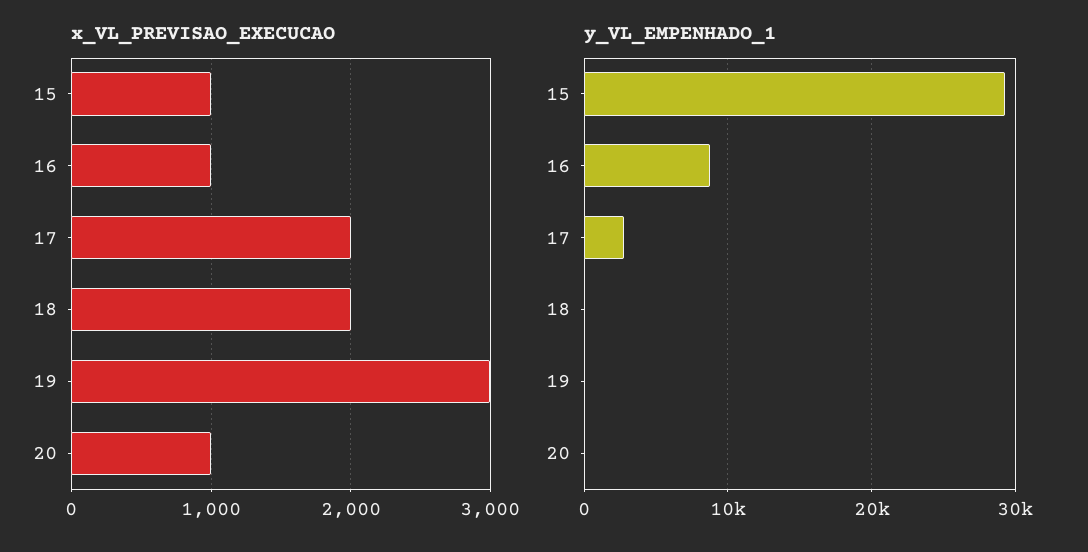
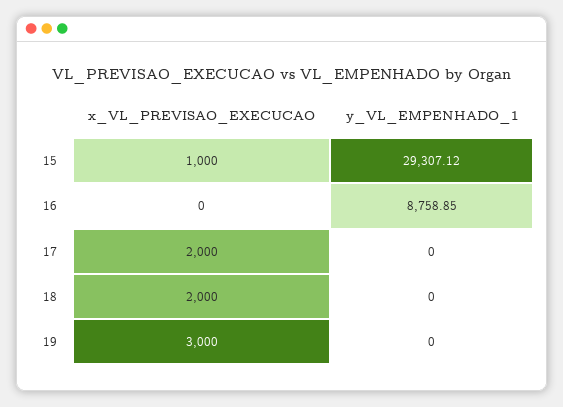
x_VL_PREVISAO_EXECUCAO, 16: 1000 -> 0
x_VL_PREVISAO_EXECUCAO, 20: 1000 -> none
y_VL_EMPENHADO_1, 17: 3000 -> 0
y_VL_EMPENHADO_1, 20: 0 -> none

